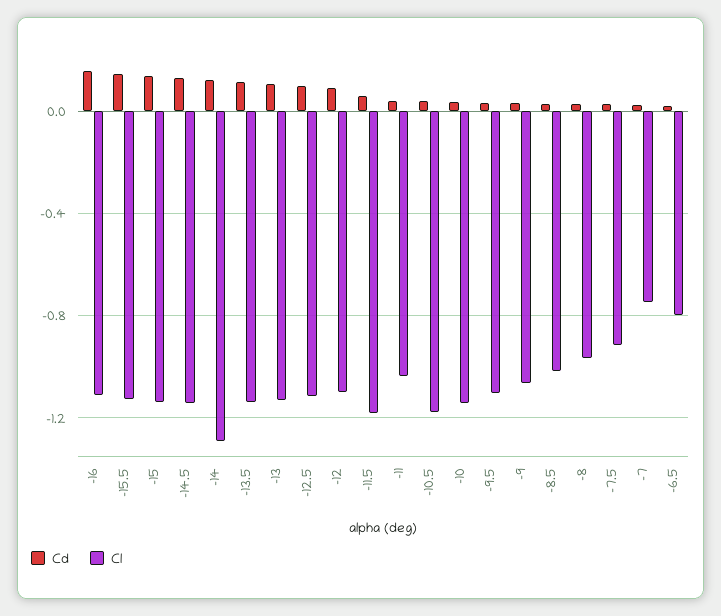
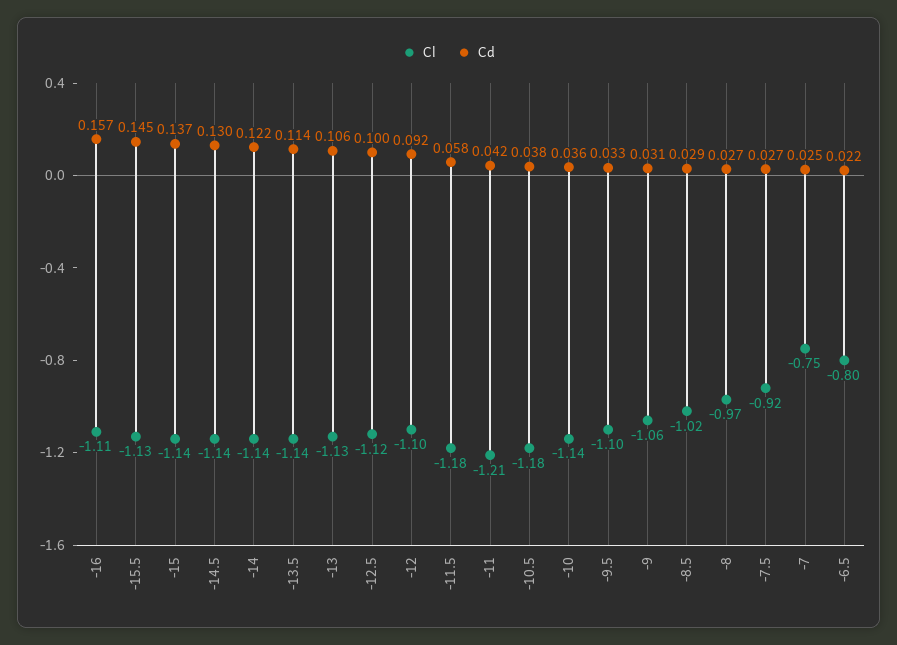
Cl, -14: -1.3 -> -1.14
Cl, -11: -1.05 -> -1.21

